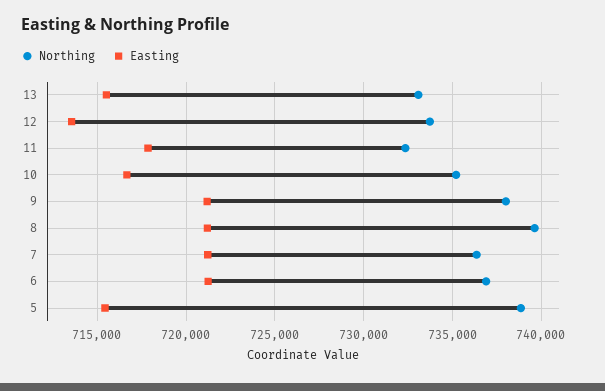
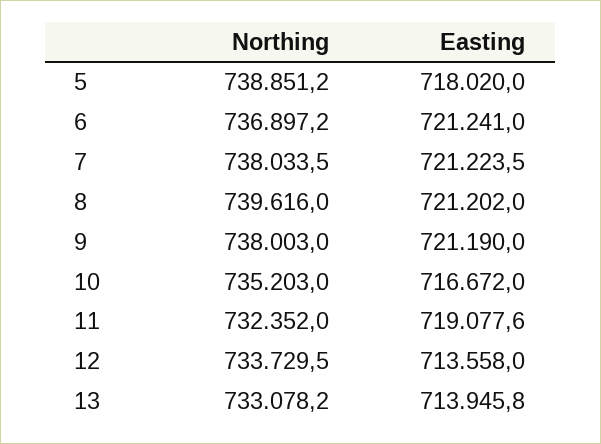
Easting, 13: 715500 -> 713945.8
Easting, 11: 718000 -> 719077.6
Northing, 7: 736500 -> 738033.5
Easting, 5: 715500 -> 718020

